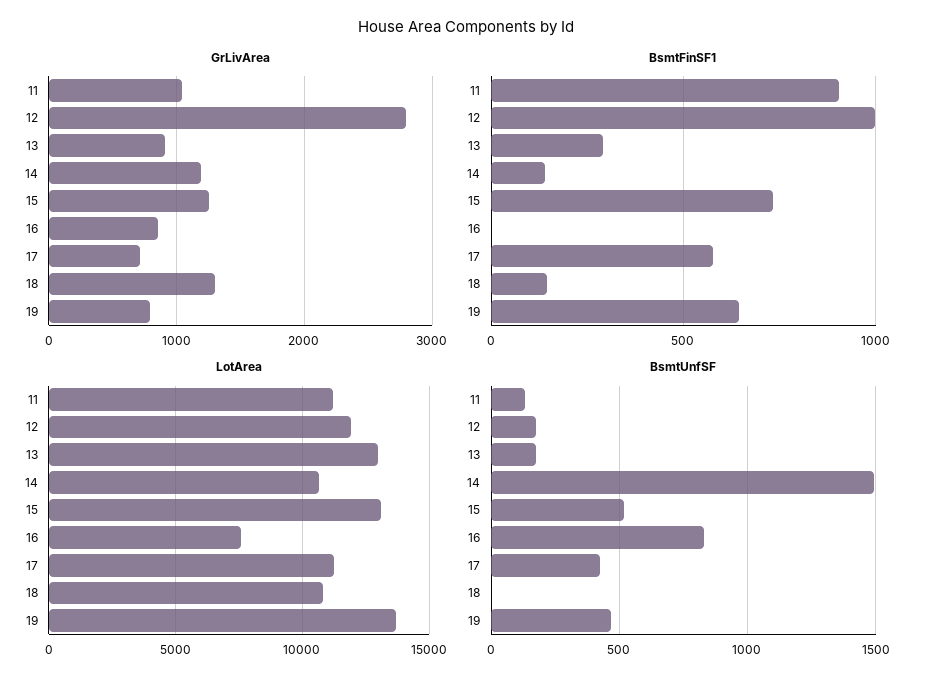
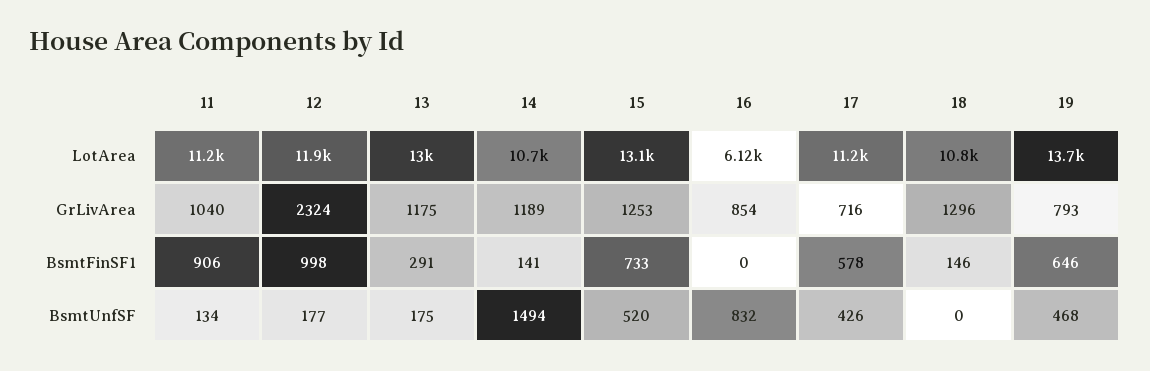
GrLivArea, 12: 2800 -> 2324
GrLivArea, 13: 900 -> 1175
LotArea, 16: 7500 -> 6120

